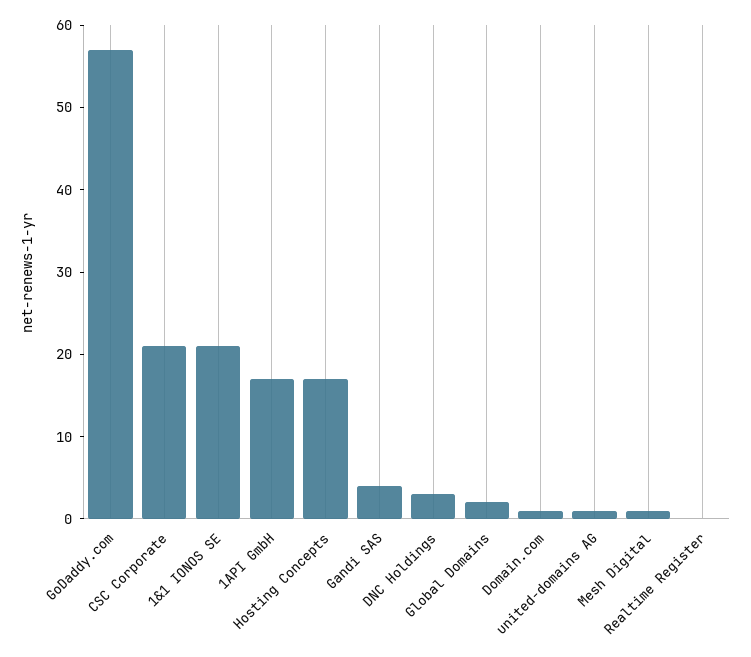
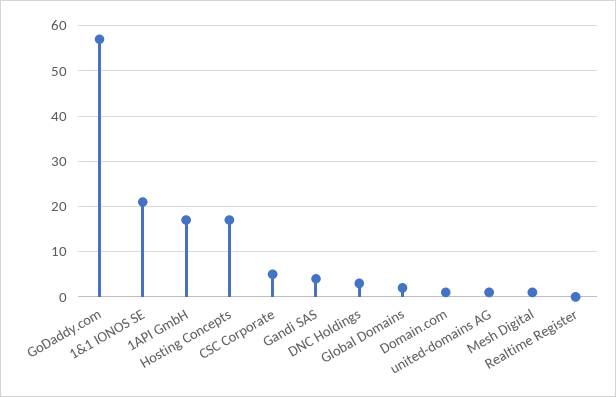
CSC Corporate: 21 -> 5

